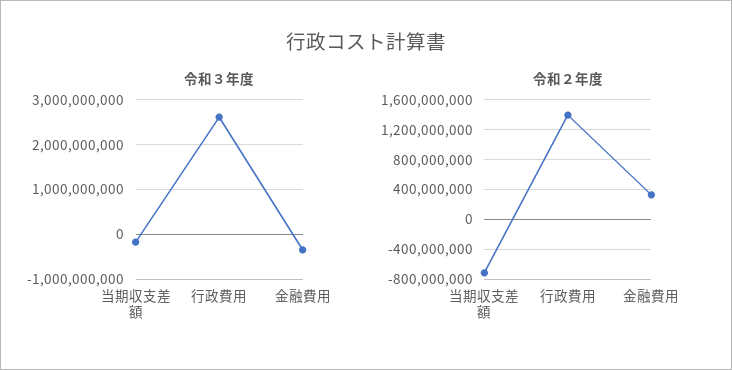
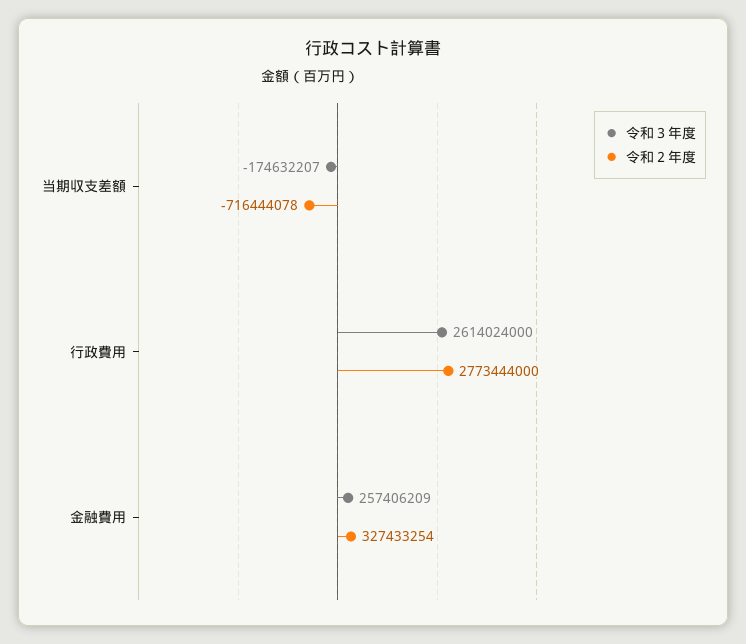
令和３年度, 金融費用: -400000000 -> 257406209
令和２年度, 行政費用: 1400000000 -> 2773444000

